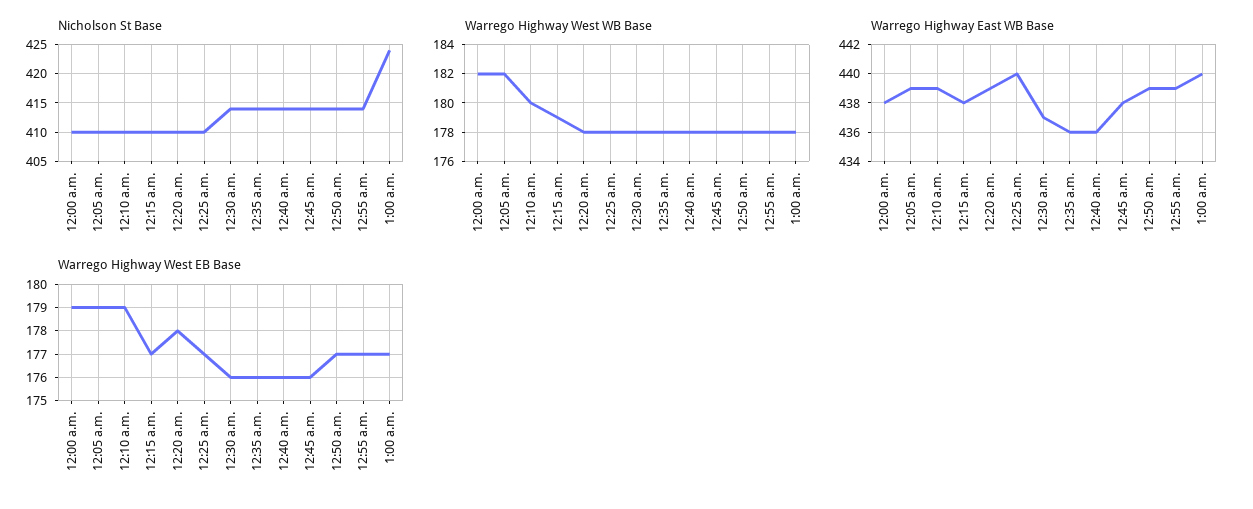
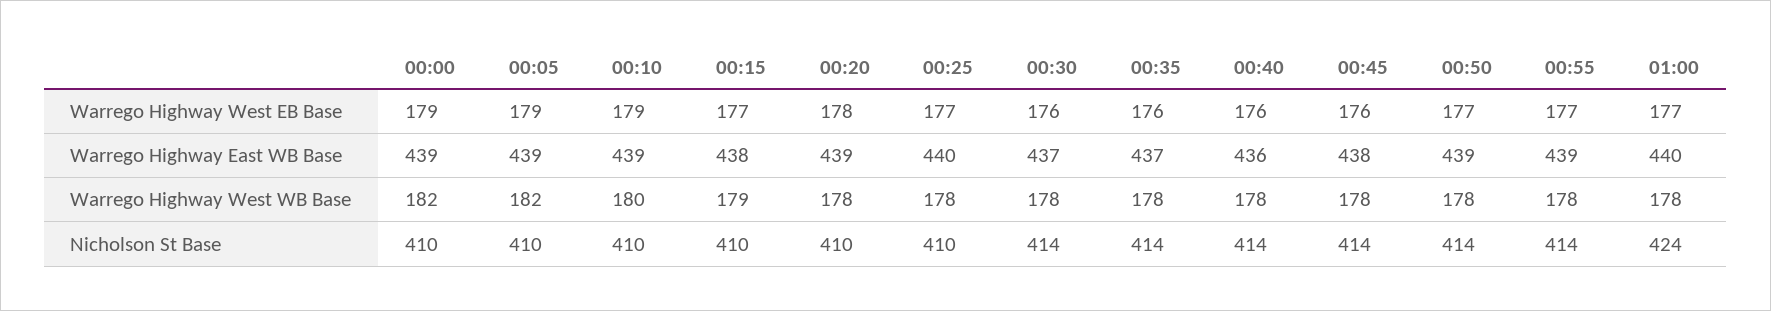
Warrego Highway East WB Base, 12:00 a.m.: 438 -> 439
Warrego Highway East WB Base, 12:35 a.m.: 436 -> 437

